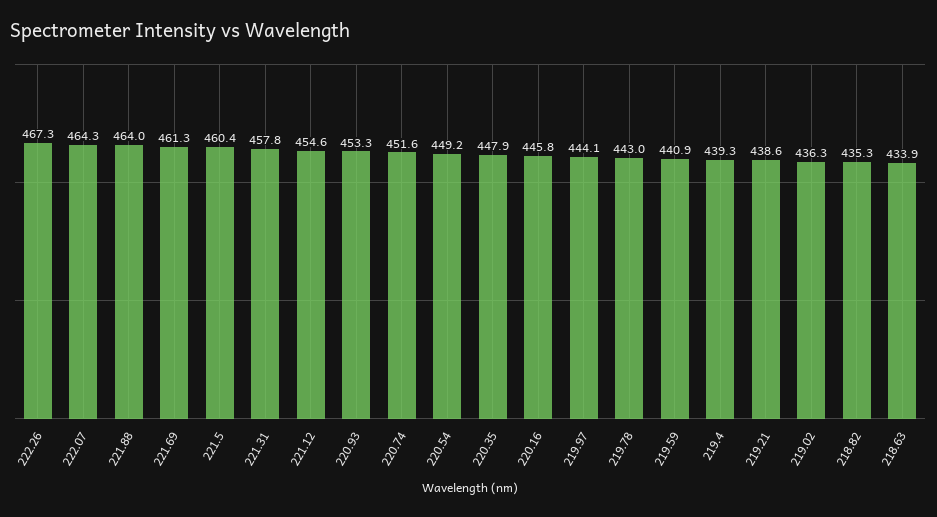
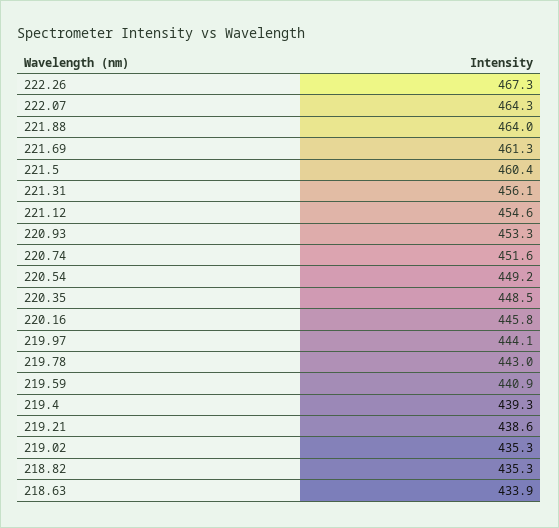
221.31: 457.8 -> 456.1
220.35: 447.9 -> 448.5
219.02: 436.3 -> 435.3

